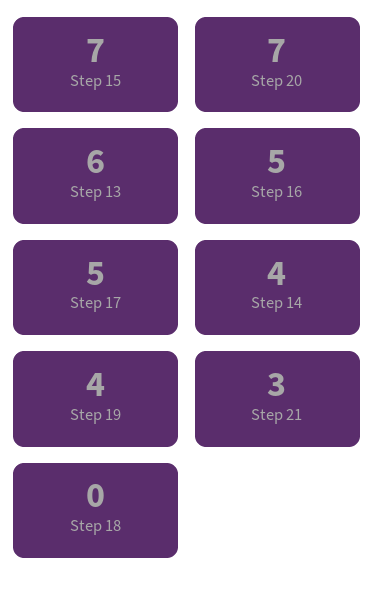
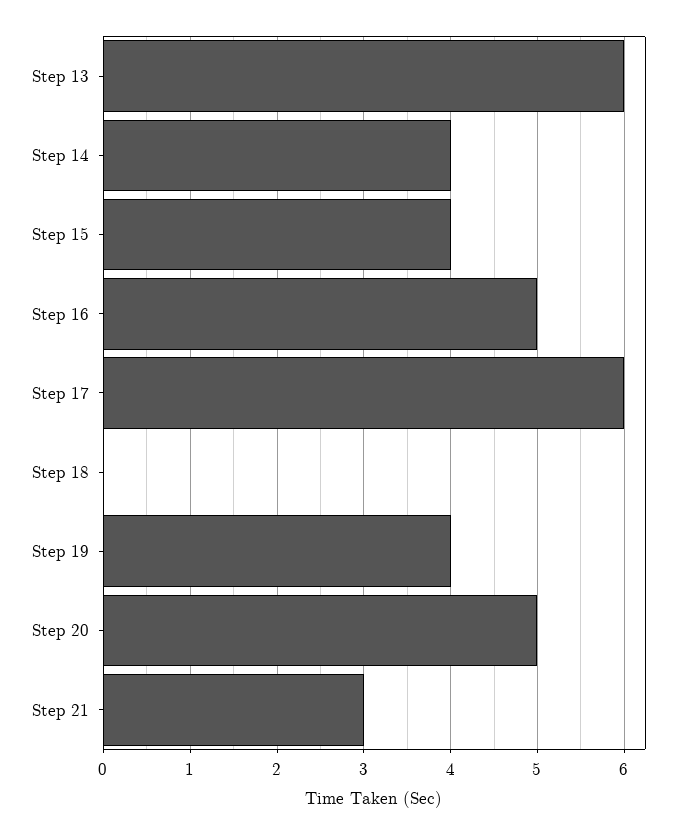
Step 15: 7 -> 4
Step 20: 7 -> 5
Step 17: 5 -> 6

